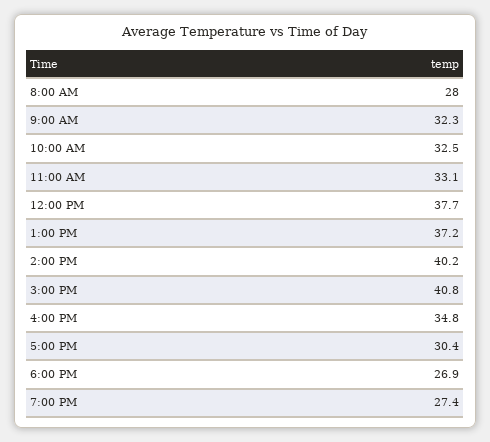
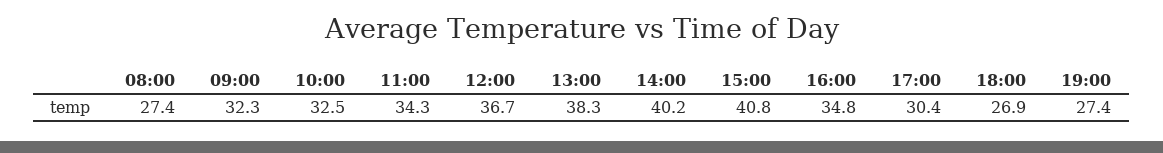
8:00 AM: 28 -> 27.4
11:00 AM: 33.1 -> 34.3
12:00 PM: 37.7 -> 36.7
1:00 PM: 37.2 -> 38.3

